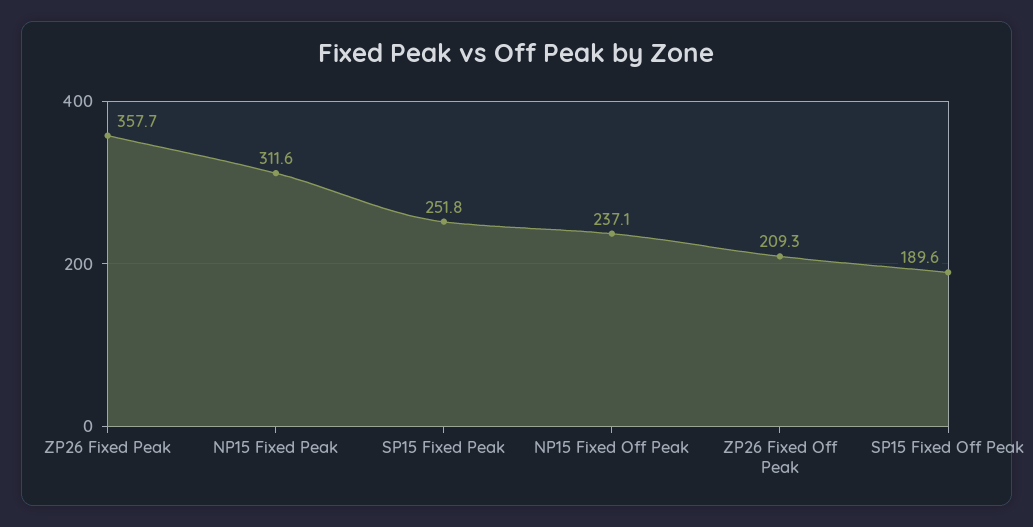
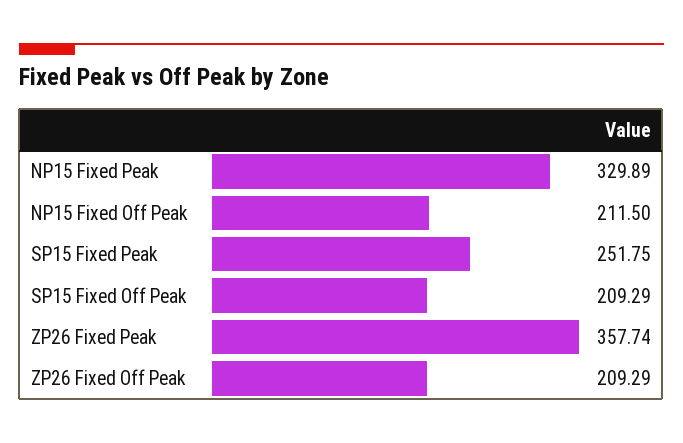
NP15 Fixed Peak: 311.6 -> 329.89
NP15 Fixed Off Peak: 237.1 -> 211.5
SP15 Fixed Off Peak: 189.6 -> 209.29

